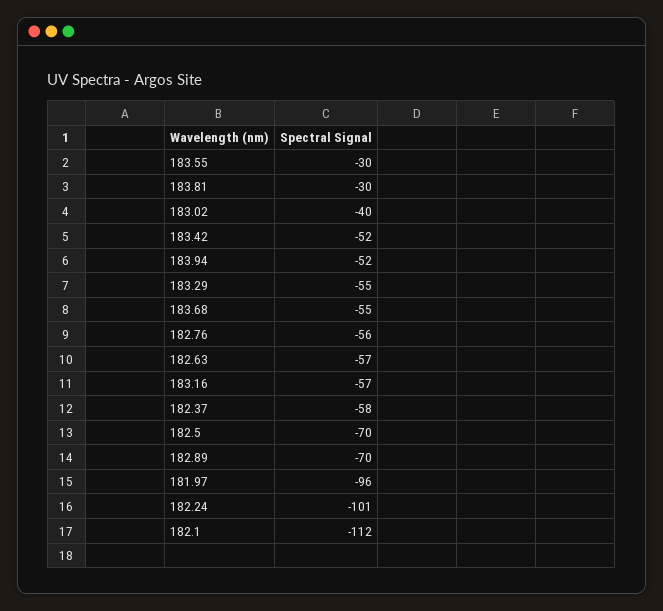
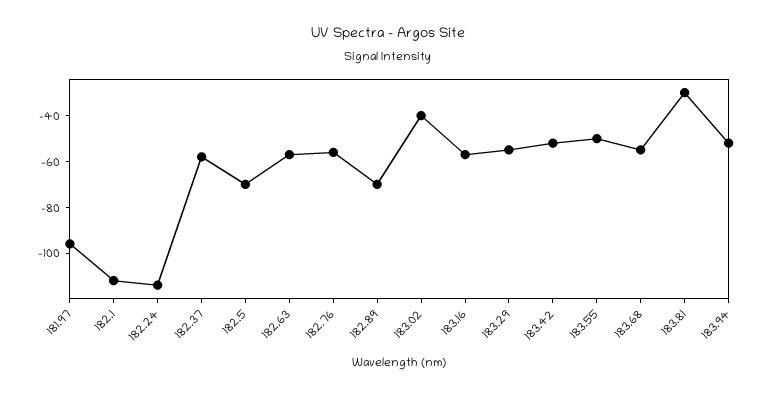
183.55: -30 -> -50
182.24: -101 -> -115

